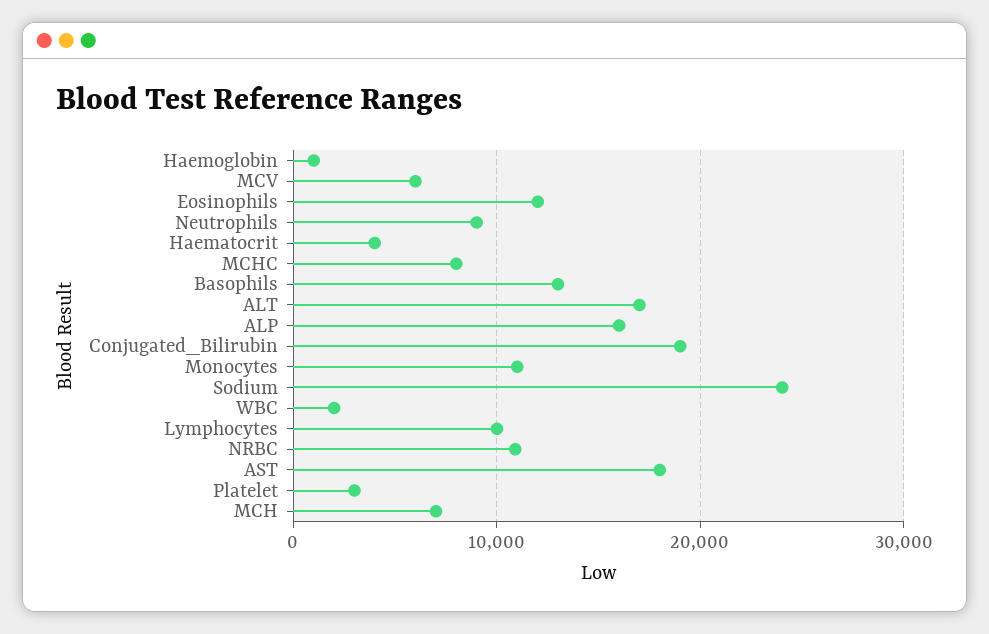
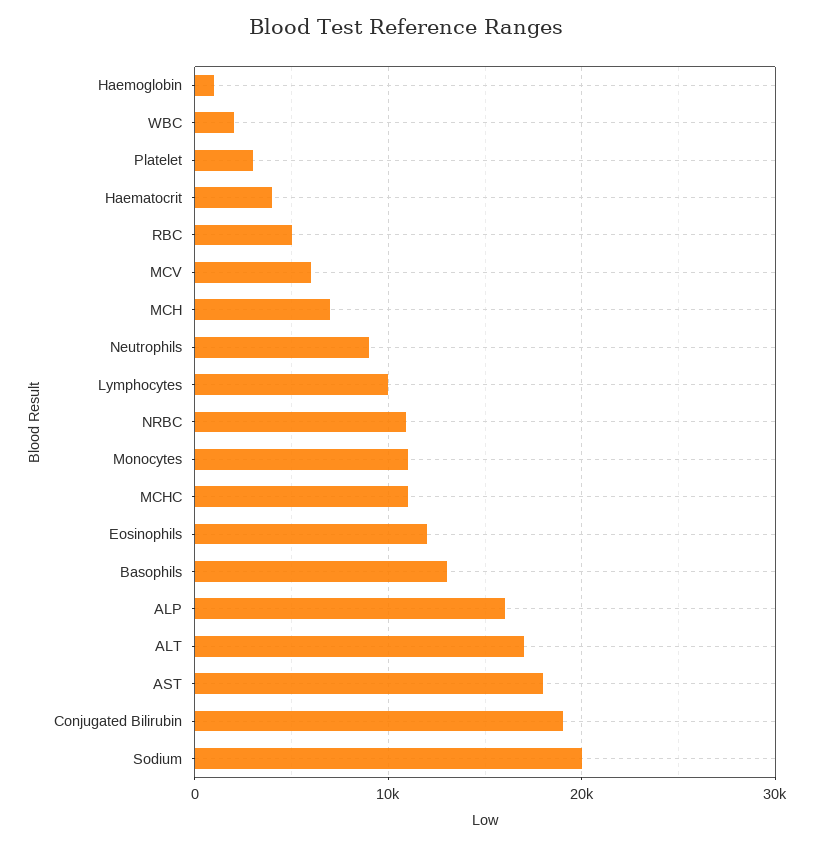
MCHC: 8000 -> 11000
Sodium: 24000 -> 20000
RBC: none -> 5000

